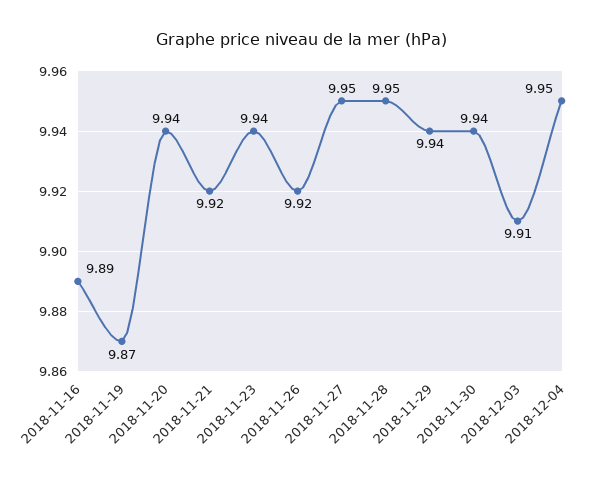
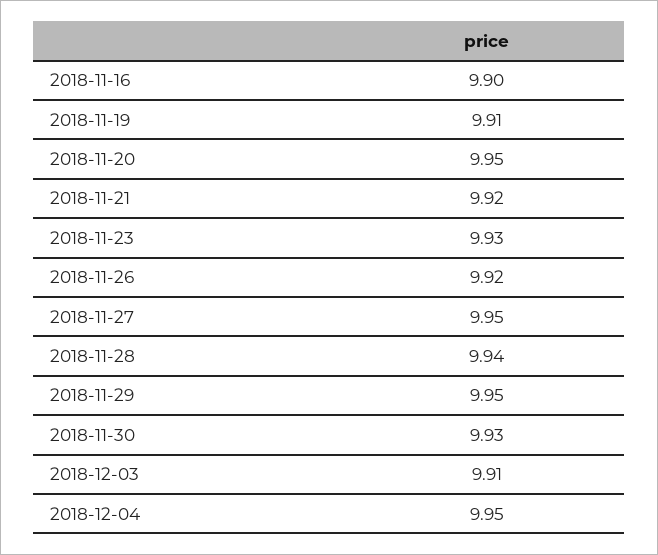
2018-11-16: 9.89 -> 9.9
2018-11-19: 9.87 -> 9.91
2018-11-20: 9.94 -> 9.95
2018-11-23: 9.94 -> 9.93
2018-11-28: 9.95 -> 9.94
2018-11-29: 9.94 -> 9.95
2018-11-30: 9.94 -> 9.93

